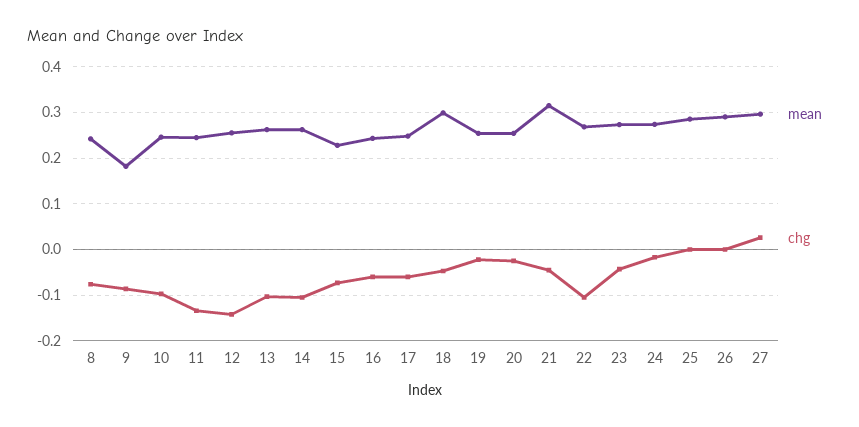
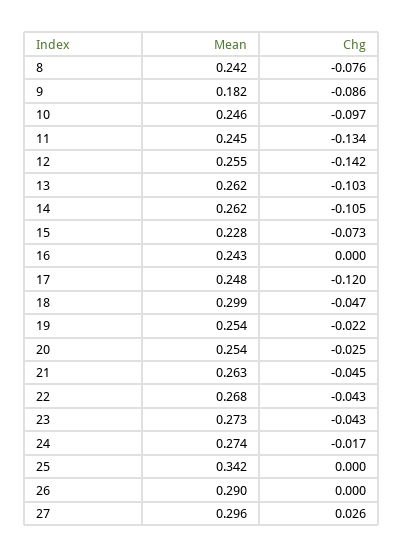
chg, 16: -0.06 -> 0
chg, 17: -0.06 -> -0.12
mean, 21: 0.32 -> 0.263
chg, 22: -0.1 -> -0.043
mean, 25: 0.28 -> 0.342

